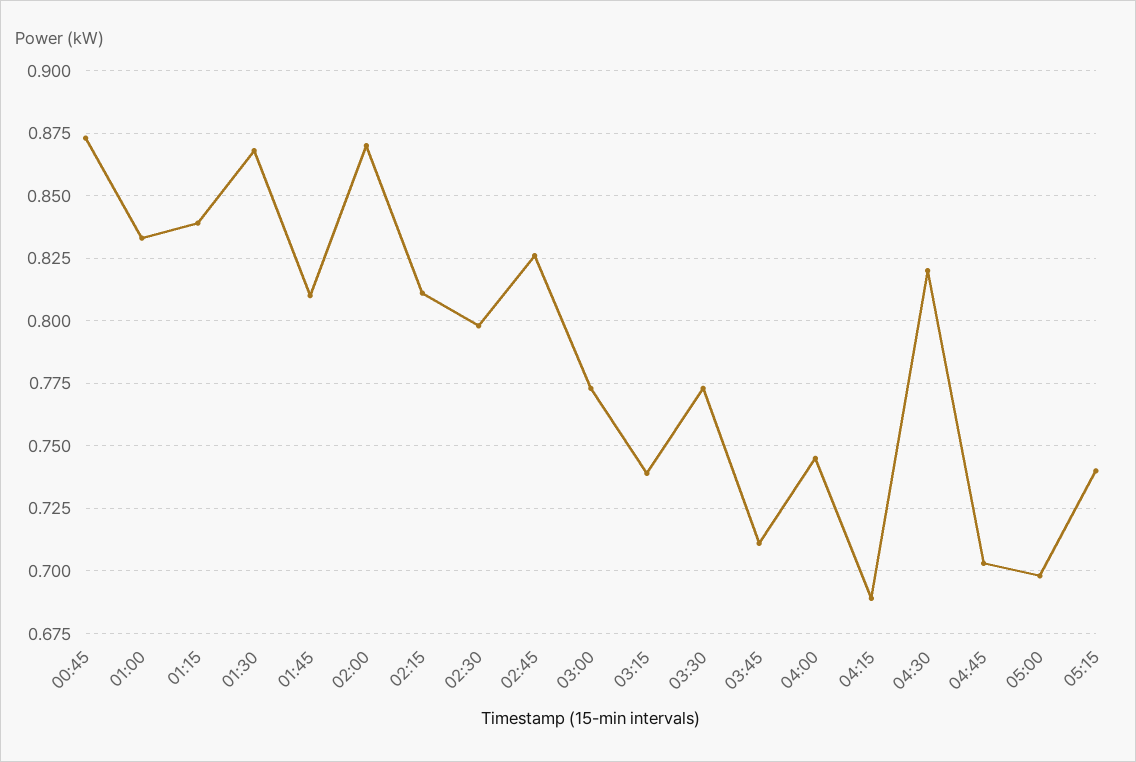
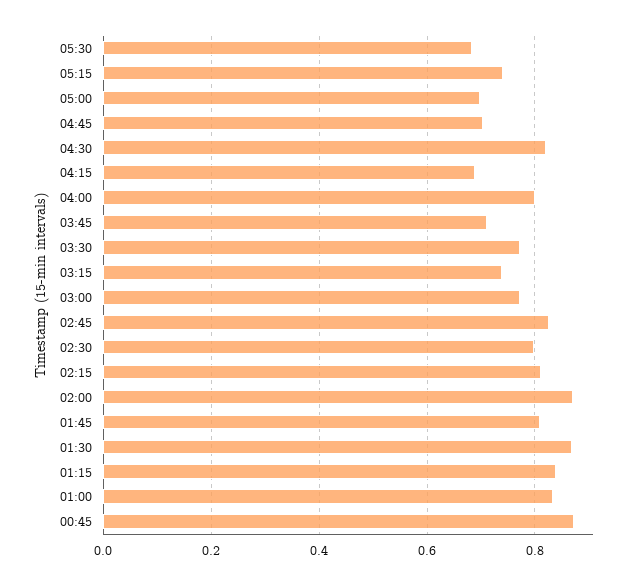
04:00: 0.745 -> 0.8
05:30: none -> 0.68

